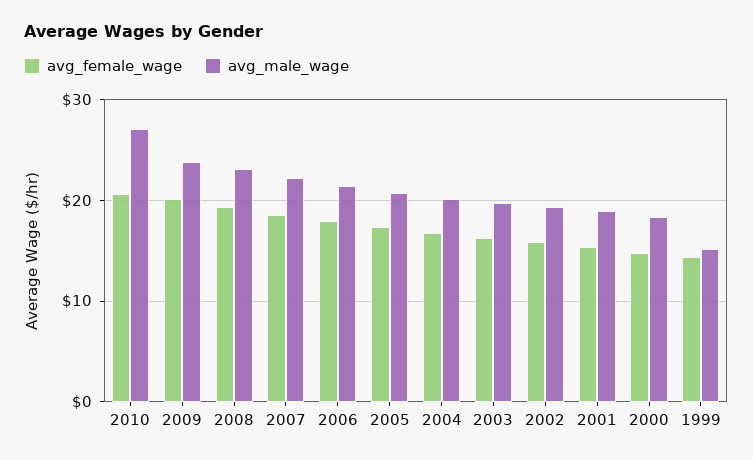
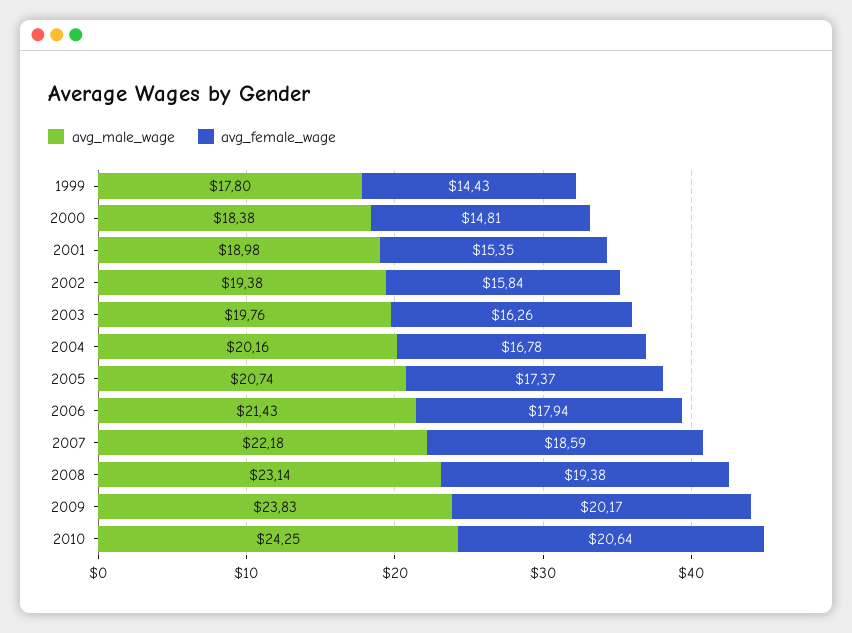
avg_male_wage, 2010: 27 -> 24.25
avg_male_wage, 1999: 15 -> 17.8

